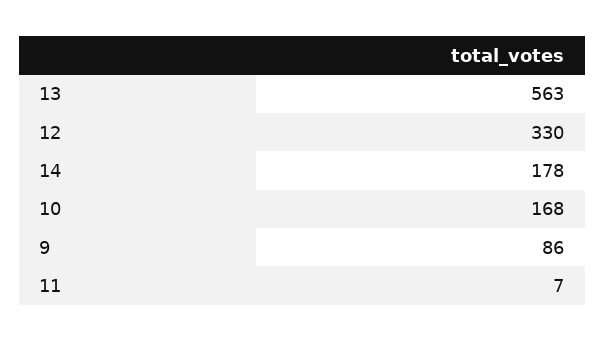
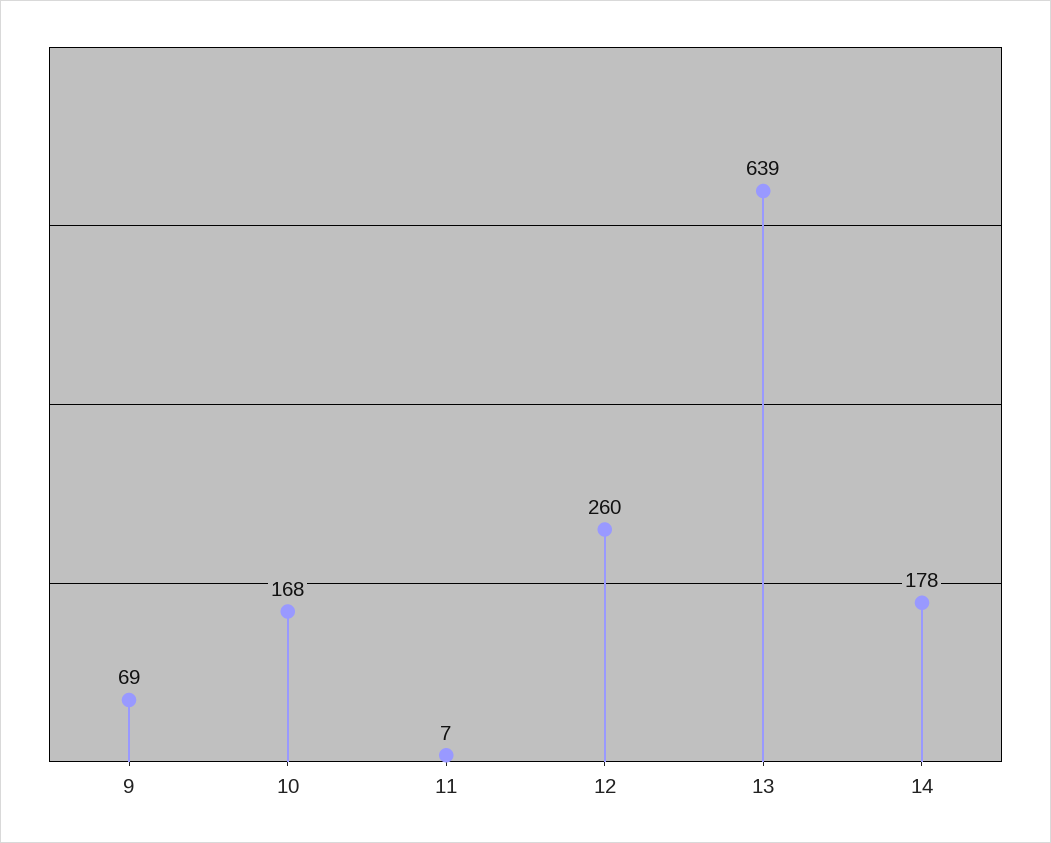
13: 563 -> 639
12: 330 -> 260
9: 86 -> 69

